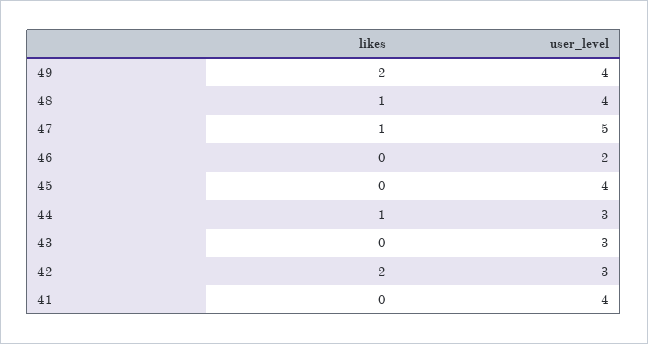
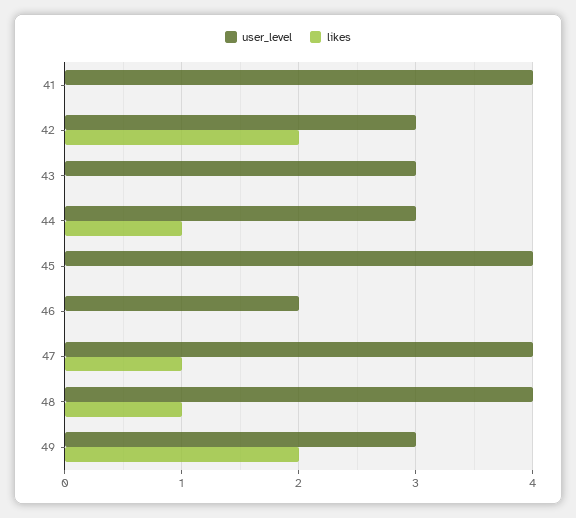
user_level, 49: 4 -> 3
user_level, 47: 5 -> 4

